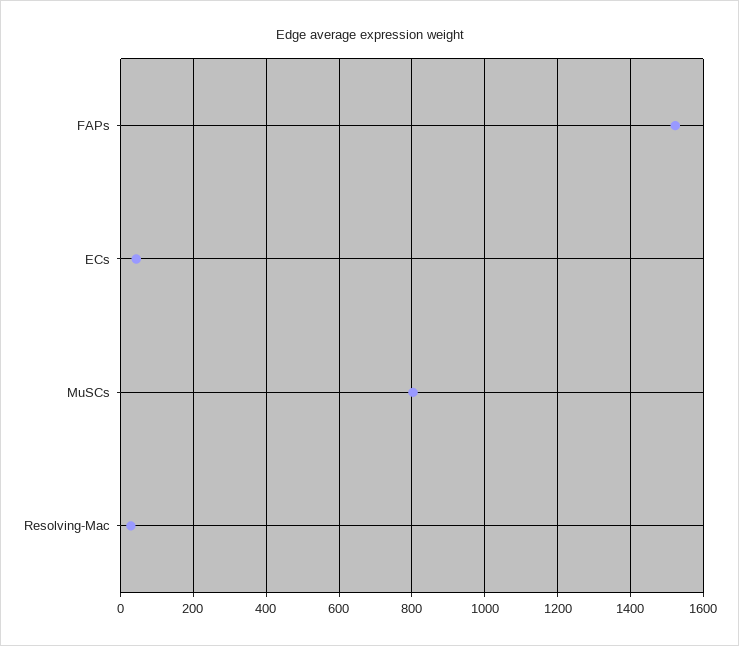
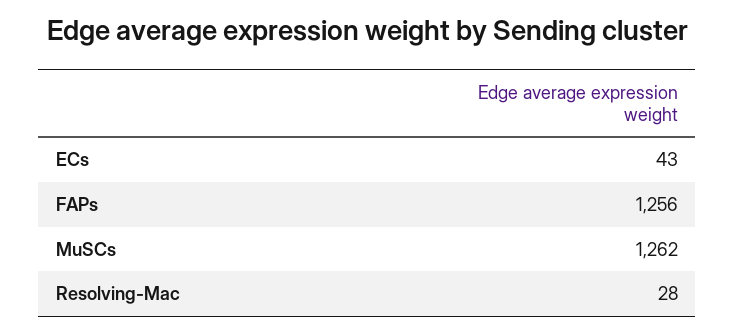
FAPs: 1520 -> 1256
MuSCs: 800 -> 1262

